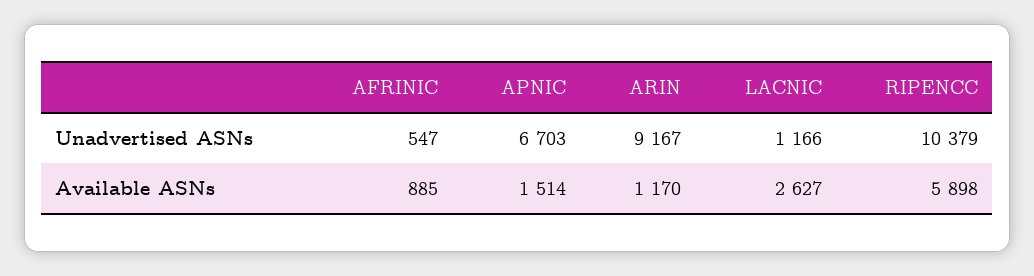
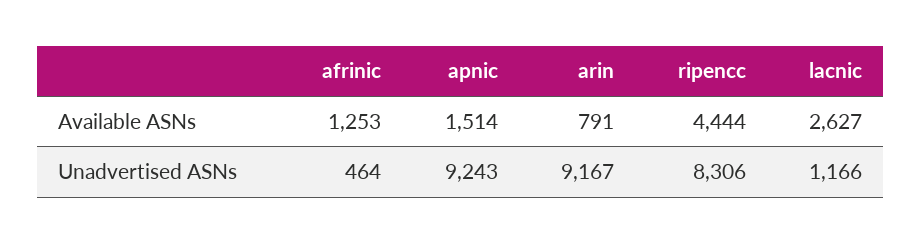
AFRINIC, Unadvertised ASNs: 547 -> 464
APNIC, Unadvertised ASNs: 6703 -> 9243
RIPENCC, Unadvertised ASNs: 10379 -> 8306
AFRINIC, Available ASNs: 885 -> 1253
ARIN, Available ASNs: 1170 -> 791
RIPENCC, Available ASNs: 5898 -> 4444

